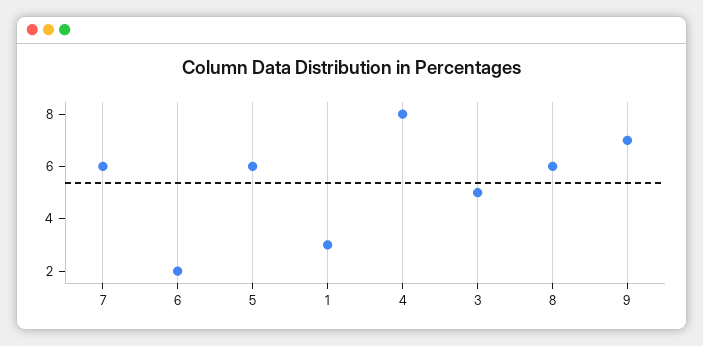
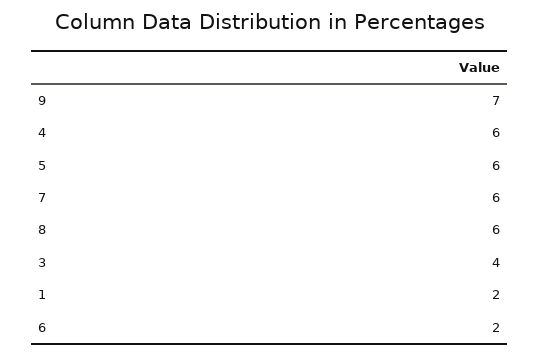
1: 3 -> 2
4: 8 -> 6
3: 5 -> 4

